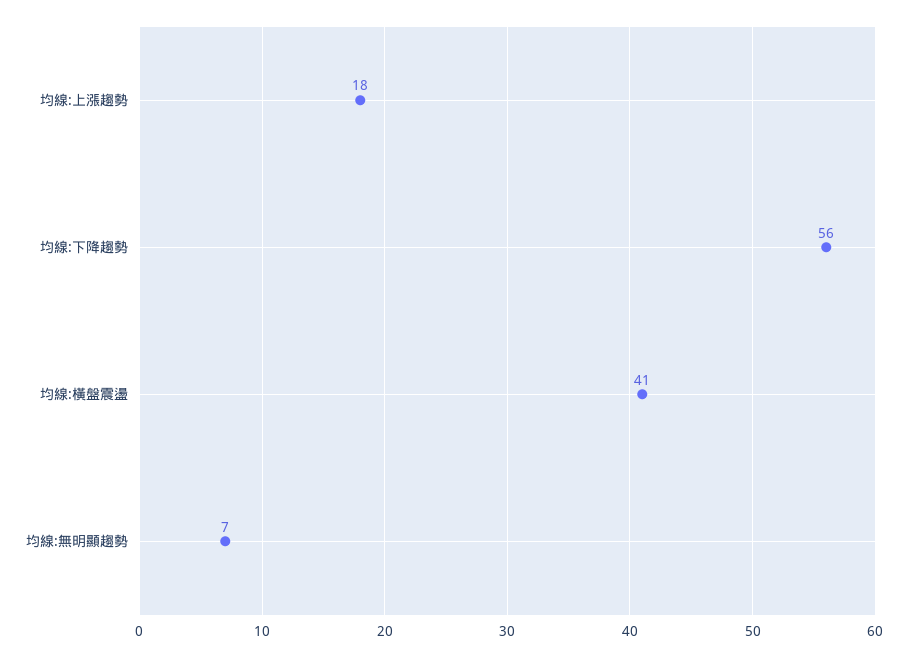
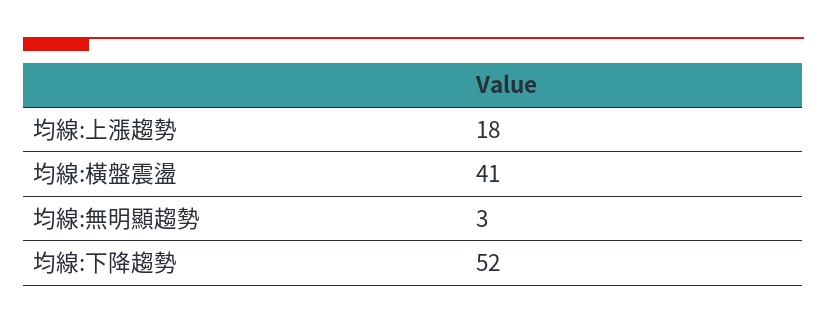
均線:下降趨勢: 56 -> 52
均線:無明顯趨勢: 7 -> 3

